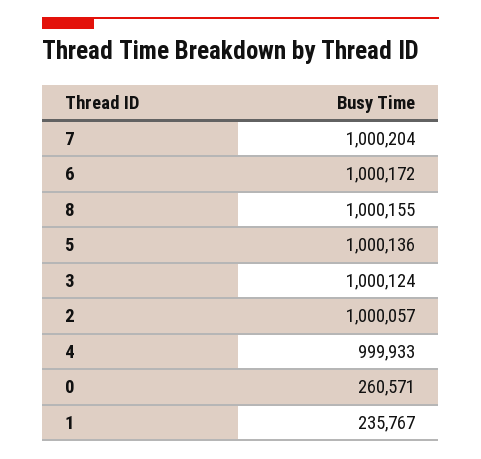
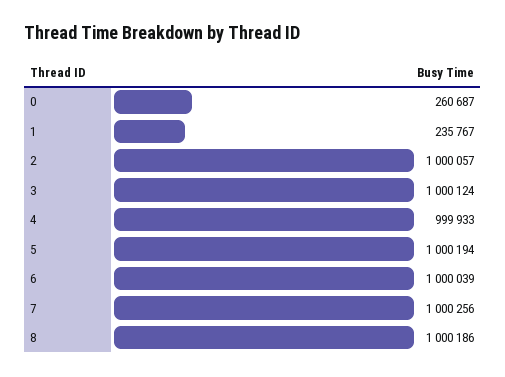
7: 1000204 -> 1000256
6: 1000172 -> 1000039
8: 1000155 -> 1000186
5: 1000136 -> 1000194
0: 260571 -> 260687

